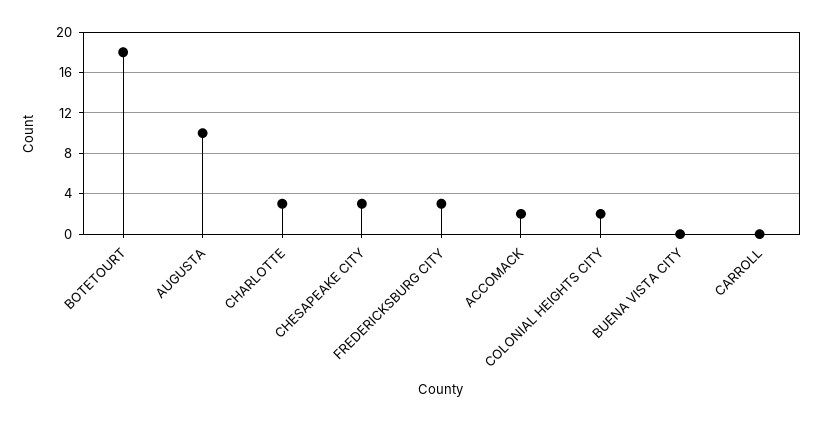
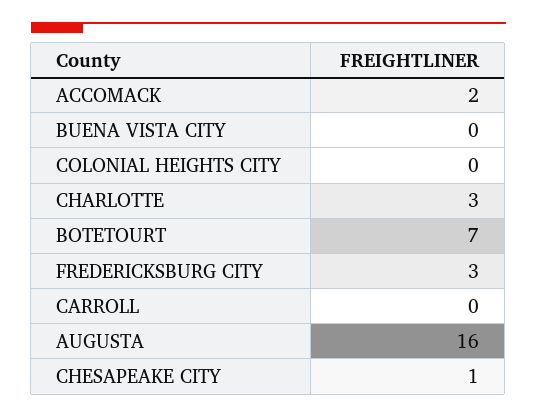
BOTETOURT: 18 -> 7
AUGUSTA: 10 -> 16
CHESAPEAKE CITY: 3 -> 1
COLONIAL HEIGHTS CITY: 2 -> 0

